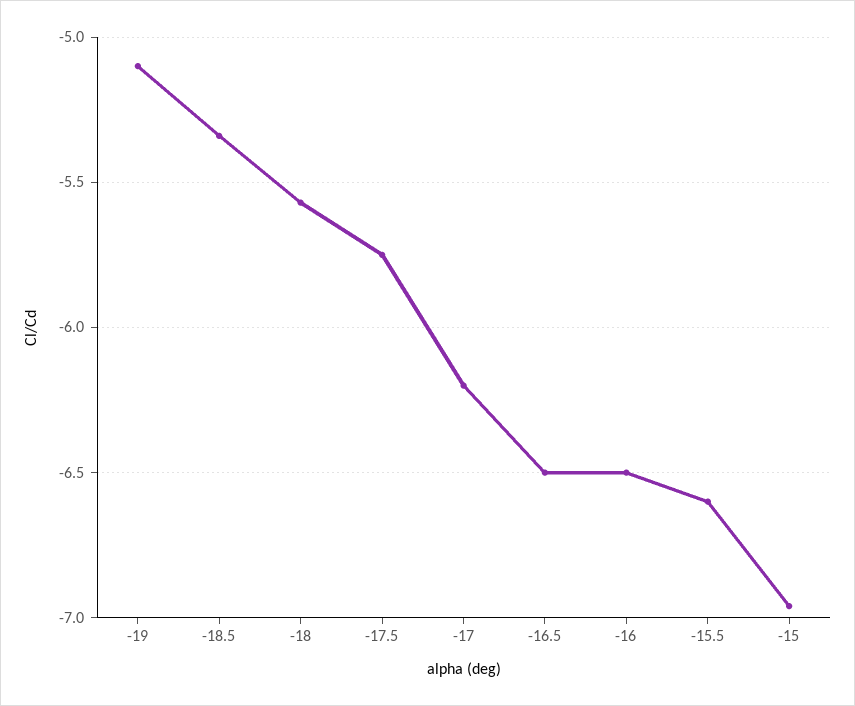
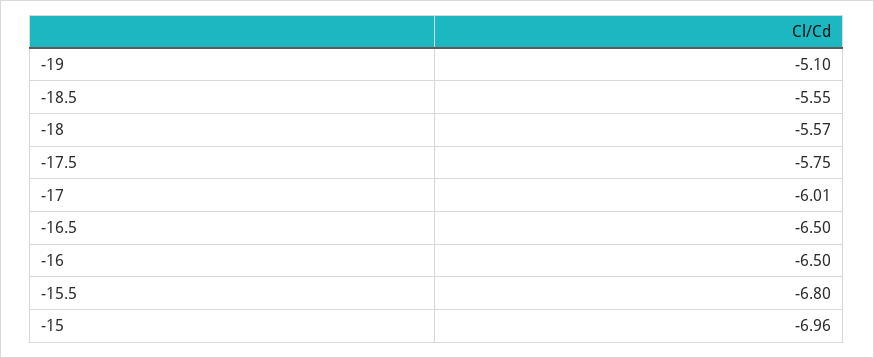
-18.5: -5.35 -> -5.55
-17: -6.2 -> -6.01
-15.5: -6.6 -> -6.8

